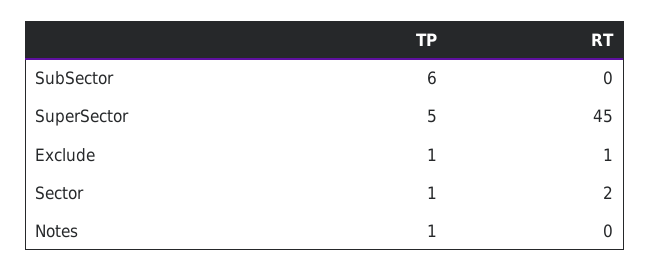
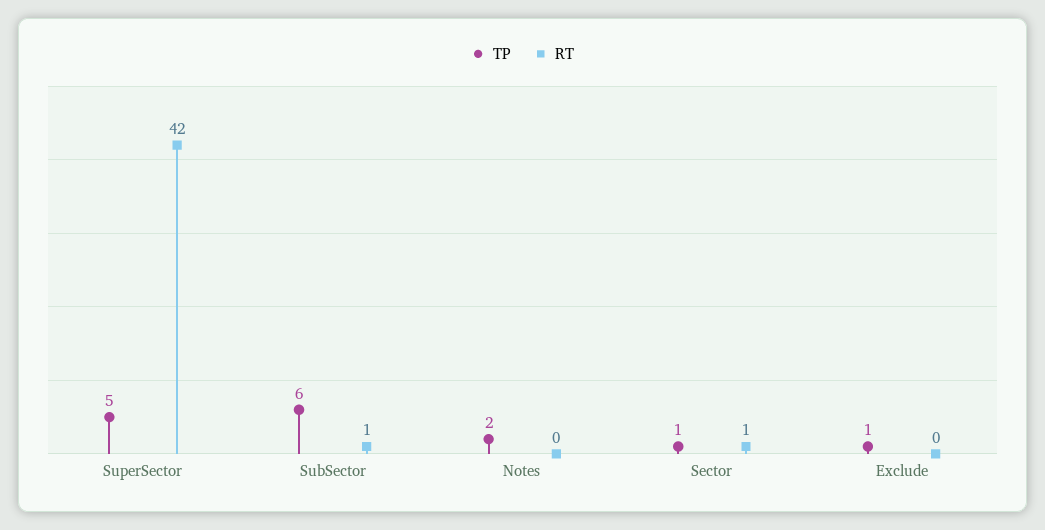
RT, SubSector: 0 -> 1
RT, SuperSector: 45 -> 42
RT, Exclude: 1 -> 0
RT, Sector: 2 -> 1
TP, Notes: 1 -> 2

